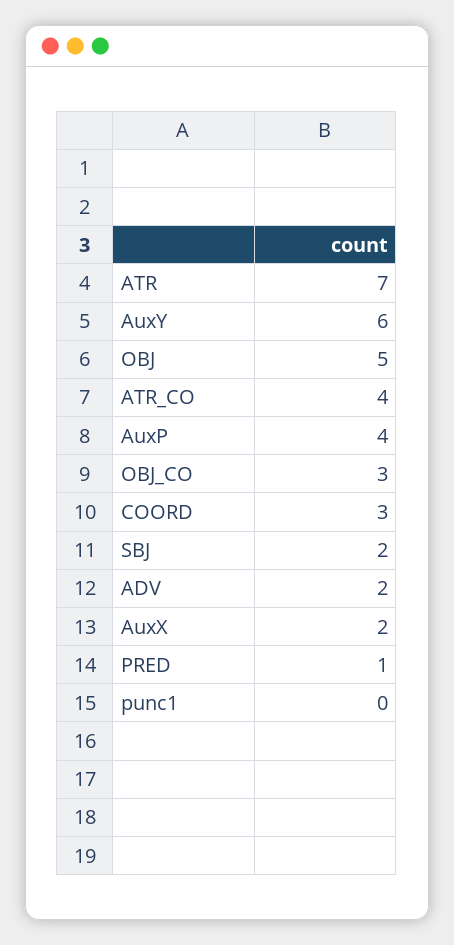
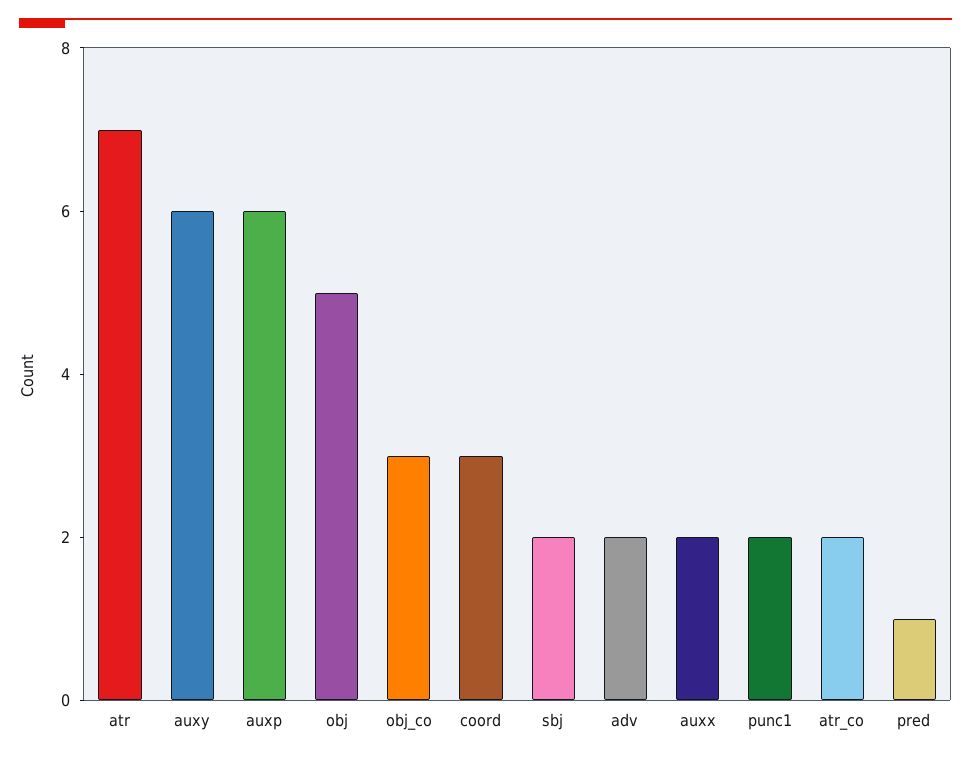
ATR_CO: 4 -> 2
AuxP: 4 -> 6
punc1: 0 -> 2

